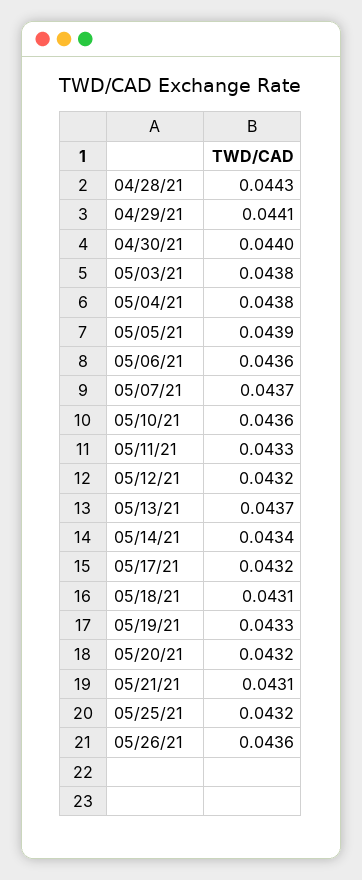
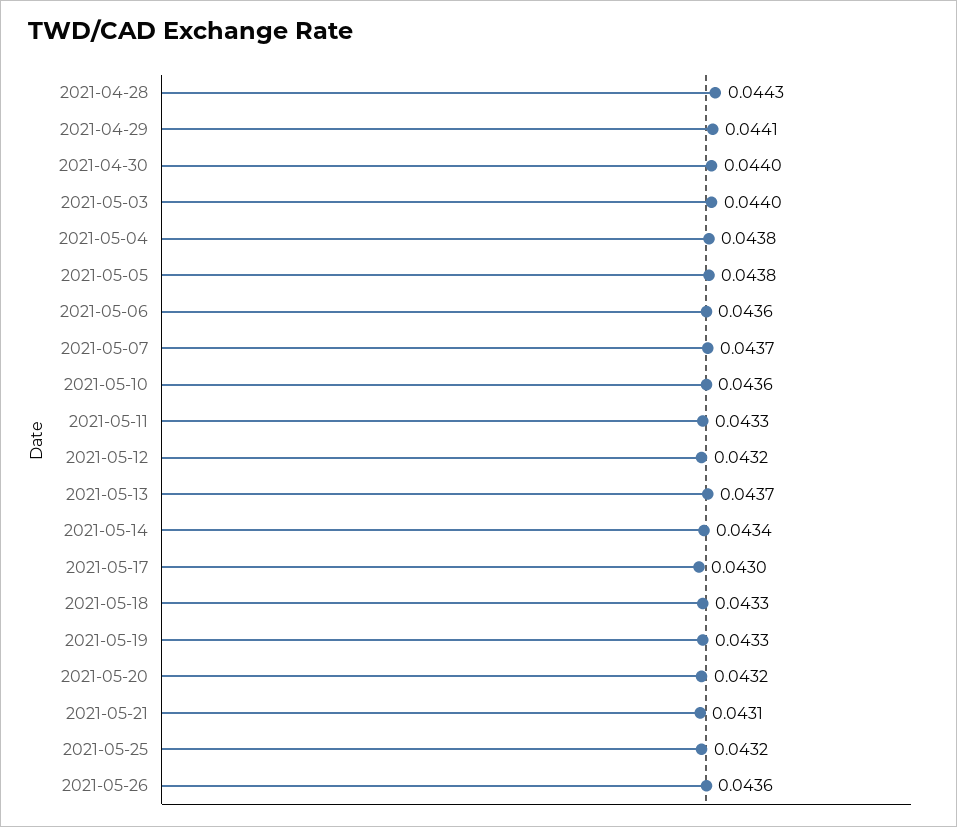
05/03/21: 0.0438 -> 0.044
05/05/21: 0.0439 -> 0.0438
05/17/21: 0.0432 -> 0.043
05/18/21: 0.0431 -> 0.0433

